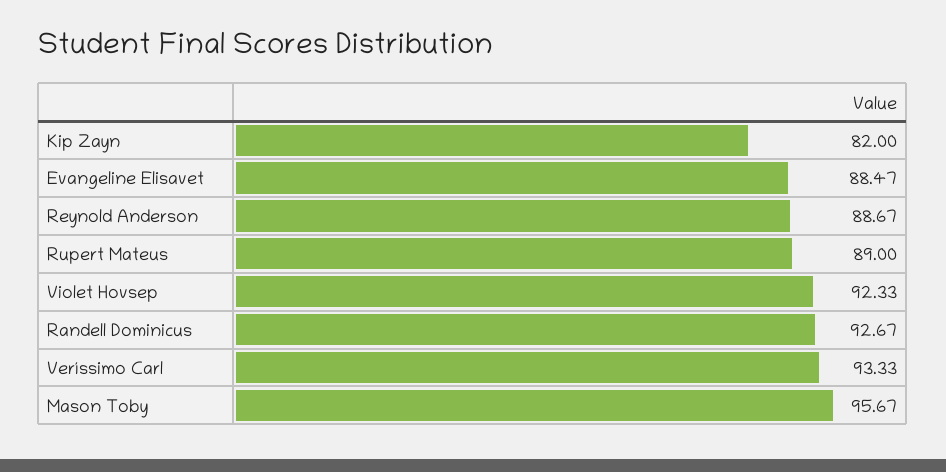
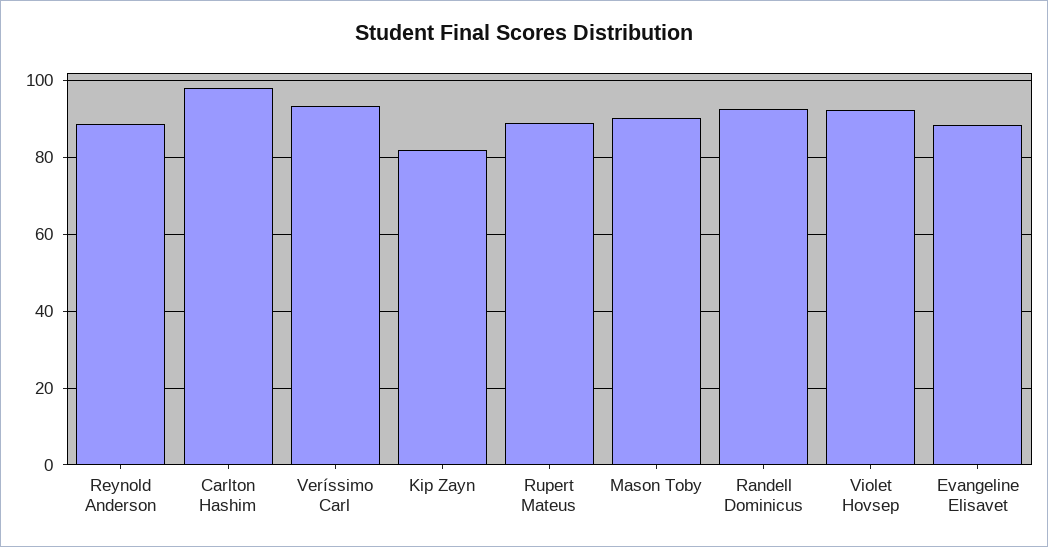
Mason Toby: 95.67 -> 90
Carlton Hashim: none -> 98

